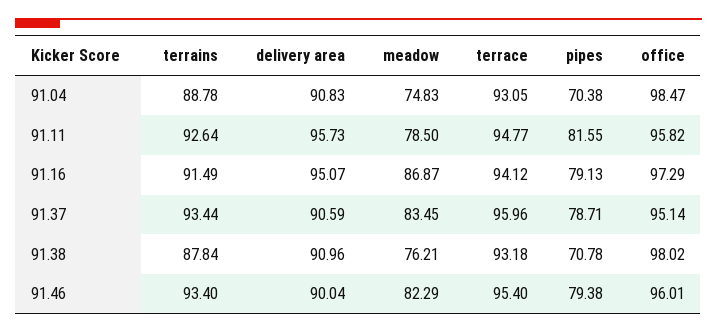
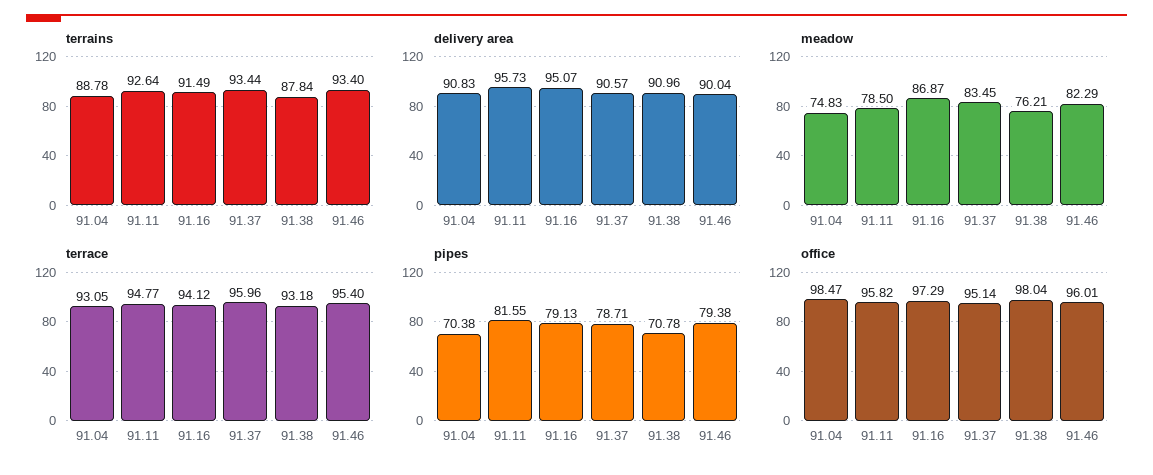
delivery area, 91.37: 90.59 -> 90.57
office, 91.38: 98.02 -> 98.04

